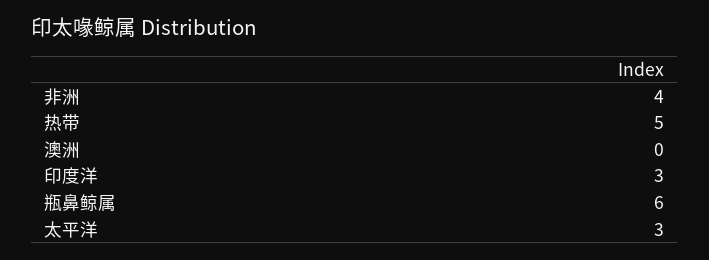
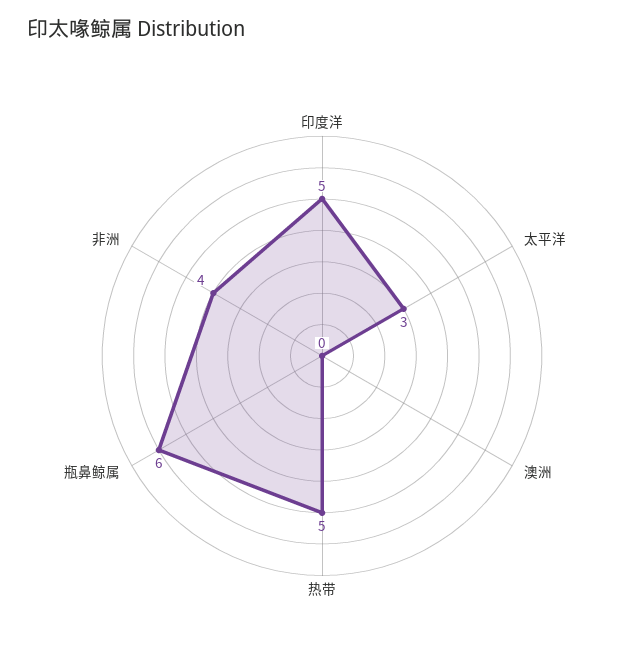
印度洋: 3 -> 5

